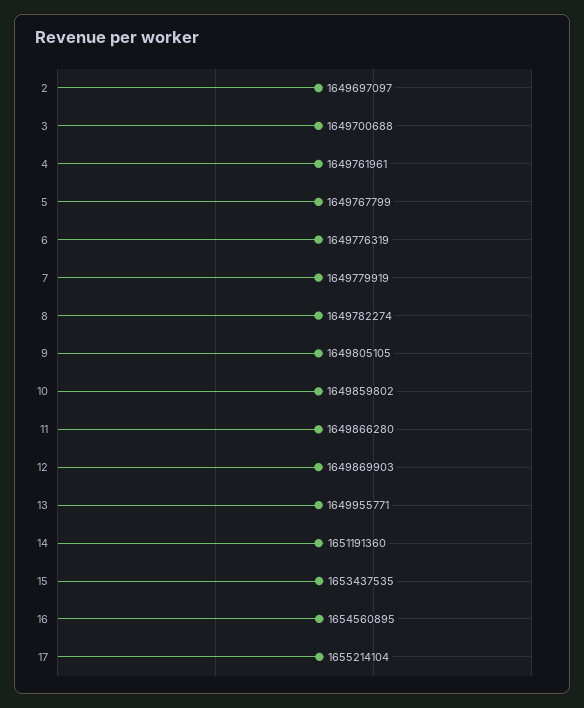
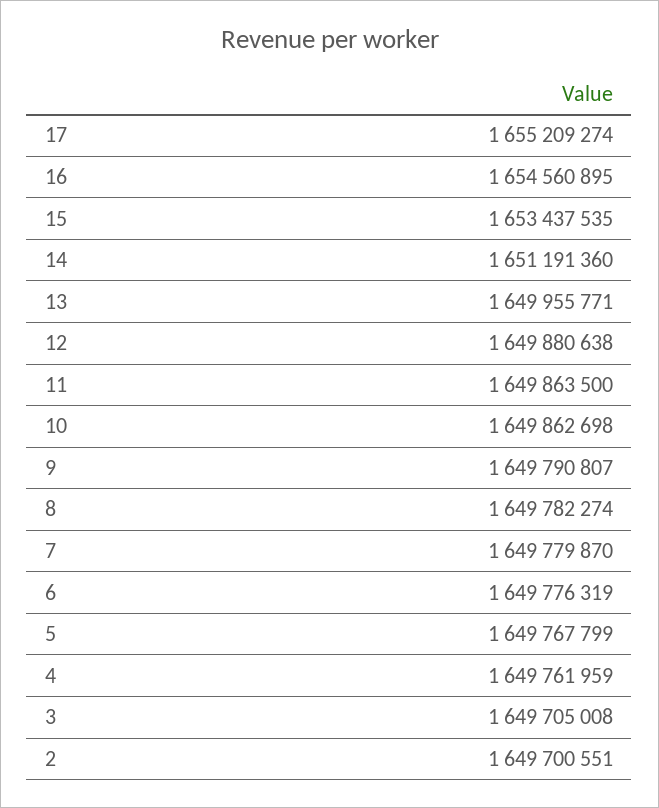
2: 1649697097 -> 1649700551
3: 1649700688 -> 1649705008
4: 1649761961 -> 1649761959
7: 1649779919 -> 1649779870
9: 1649805105 -> 1649790807
10: 1649859802 -> 1649862698
11: 1649866280 -> 1649863500
12: 1649869903 -> 1649880638
17: 1655214104 -> 1655209274

